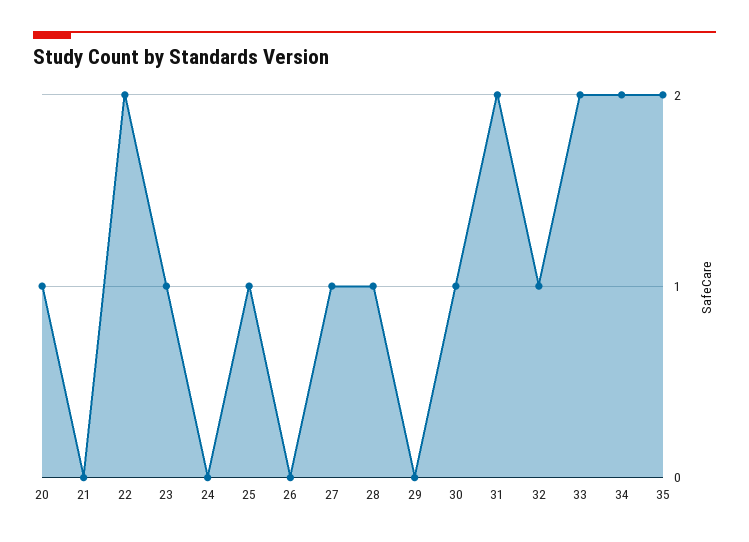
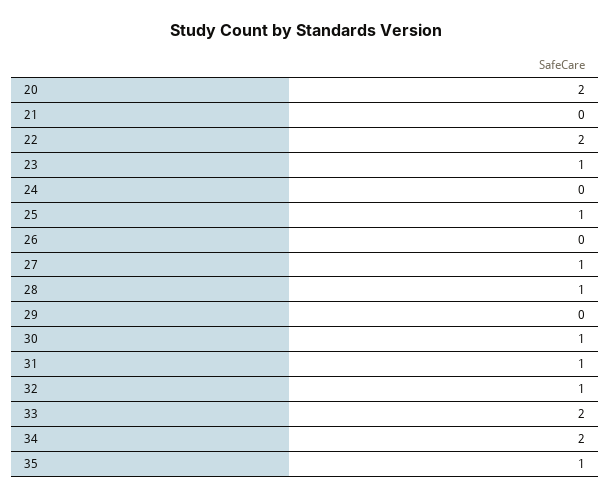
20: 1 -> 2
31: 2 -> 1
35: 2 -> 1

